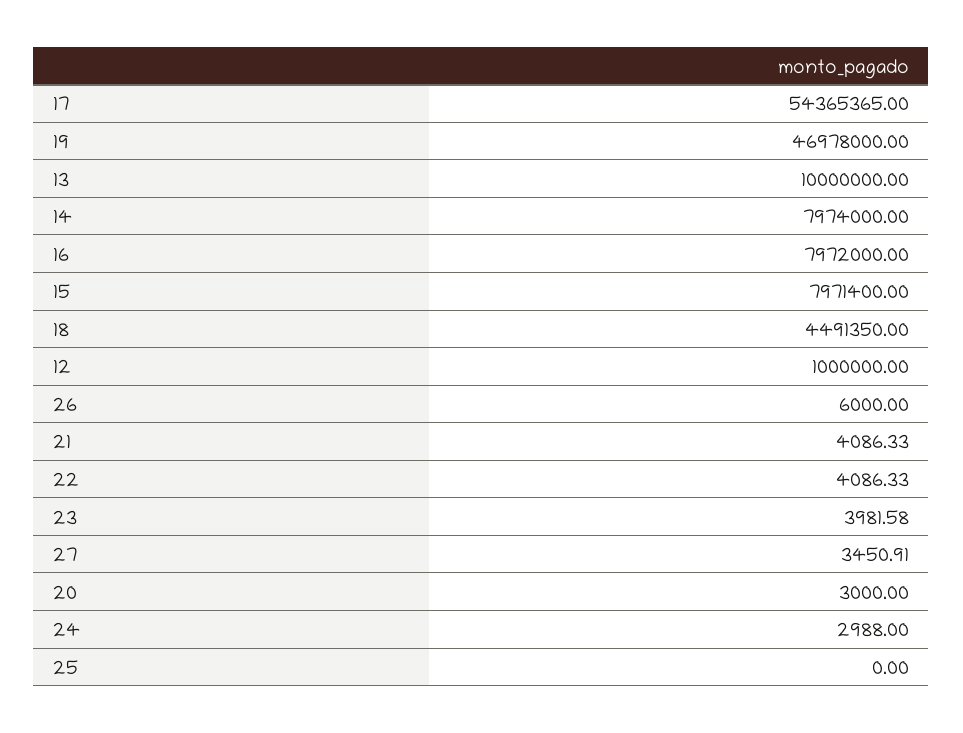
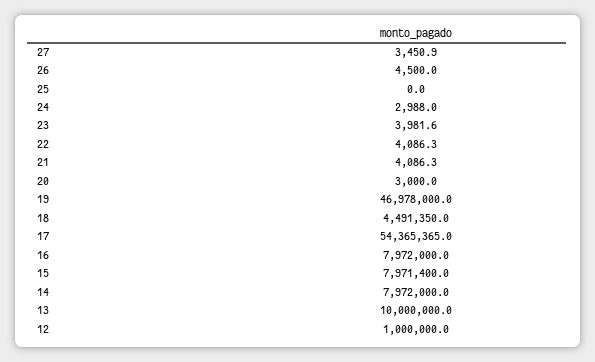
14: 7974000 -> 7972000
26: 6000 -> 4500

